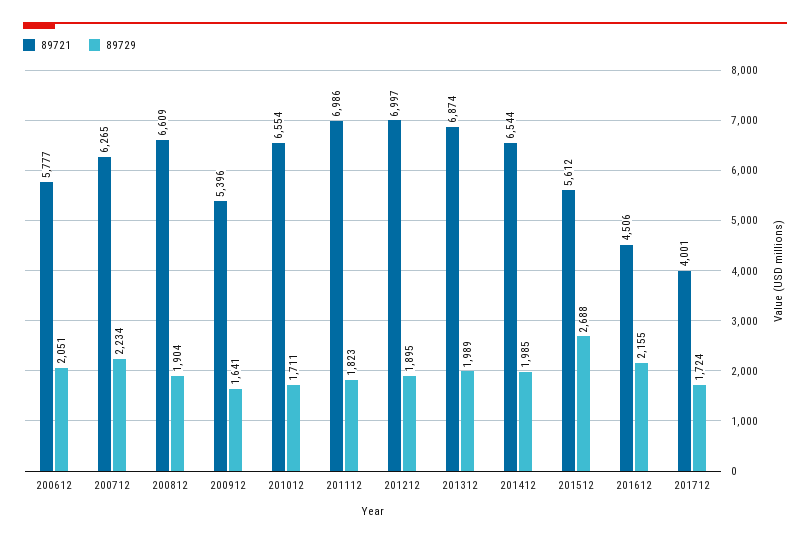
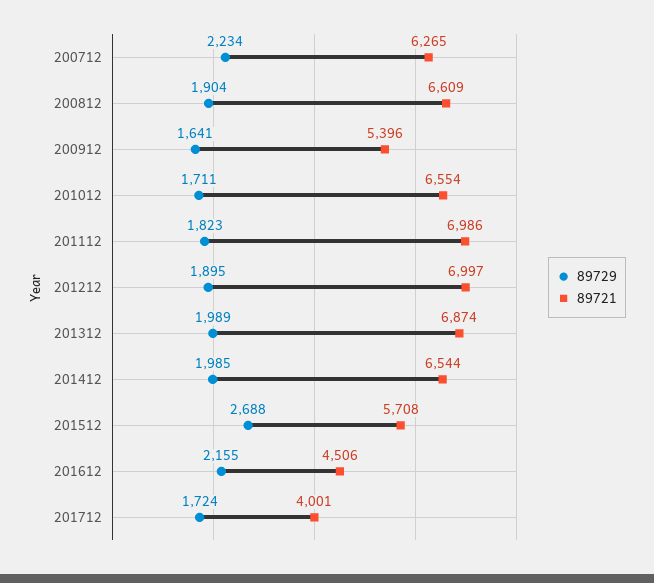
89721, 200612: 5777 -> none
89729, 200612: 2051 -> none
89721, 201512: 5612 -> 5708

